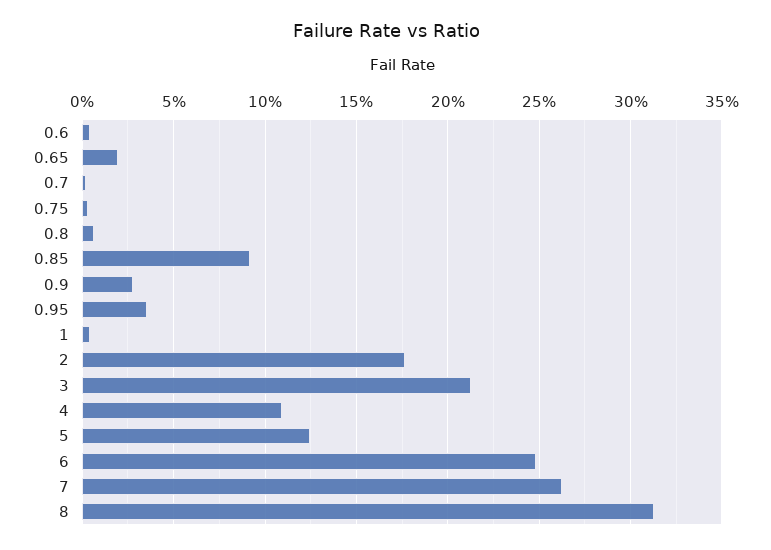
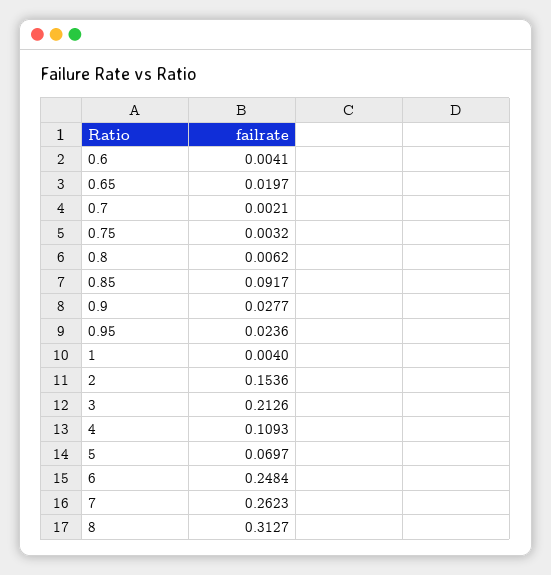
0.95: 0.035 -> 0.0236
2: 0.175 -> 0.1536
5: 0.125 -> 0.0697

